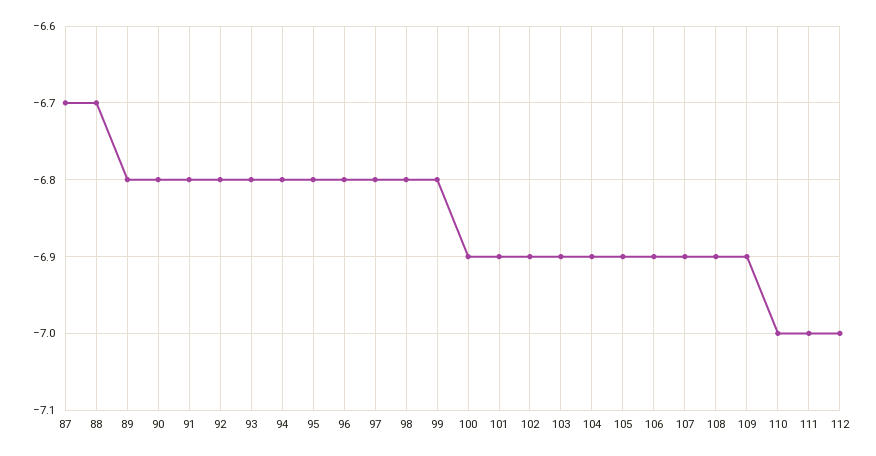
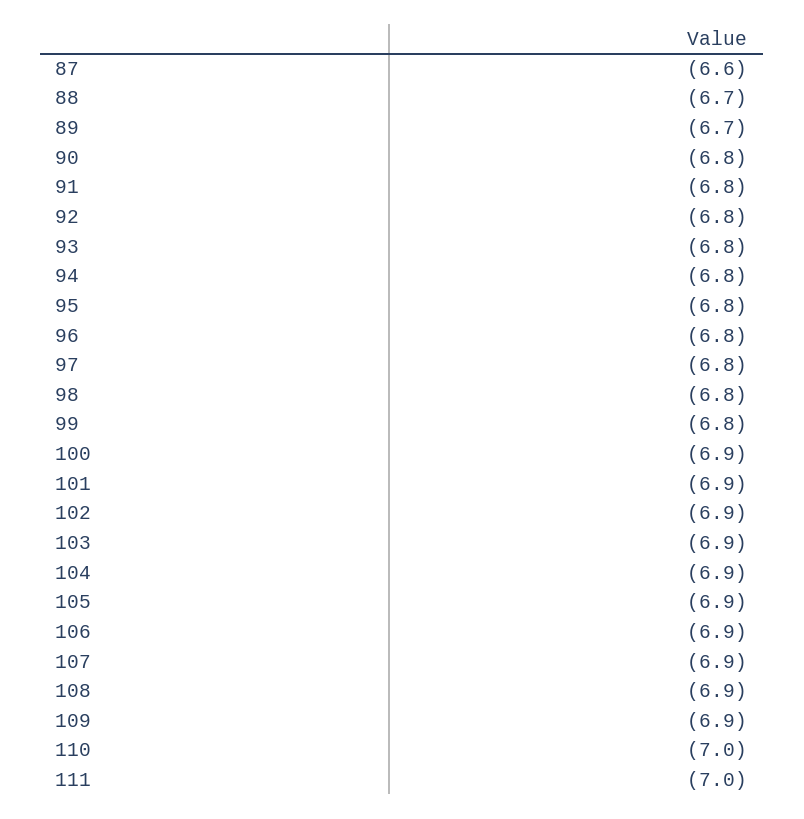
87: -6.7 -> -6.6
89: -6.8 -> -6.7
112: -7 -> none

